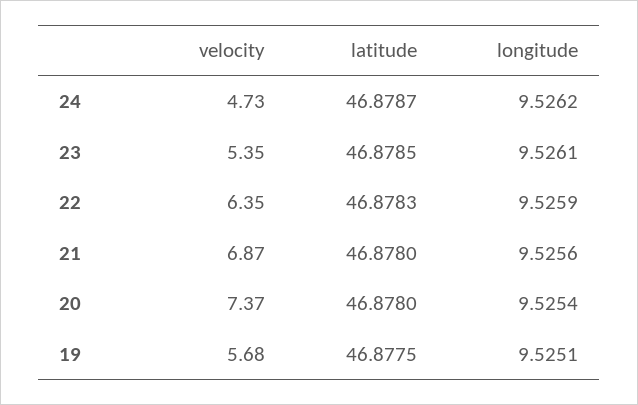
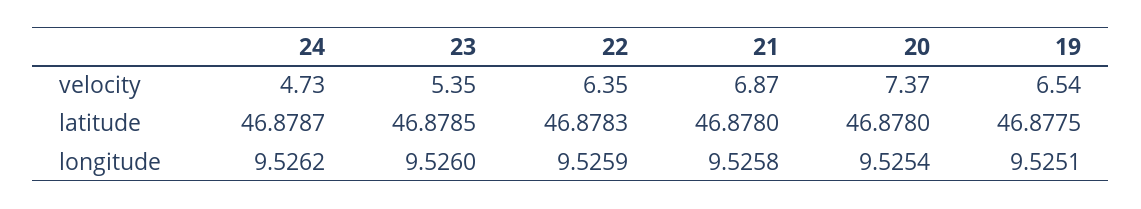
longitude, 23: 9.5261 -> 9.526
longitude, 21: 9.5256 -> 9.5258
velocity, 19: 5.68 -> 6.54

